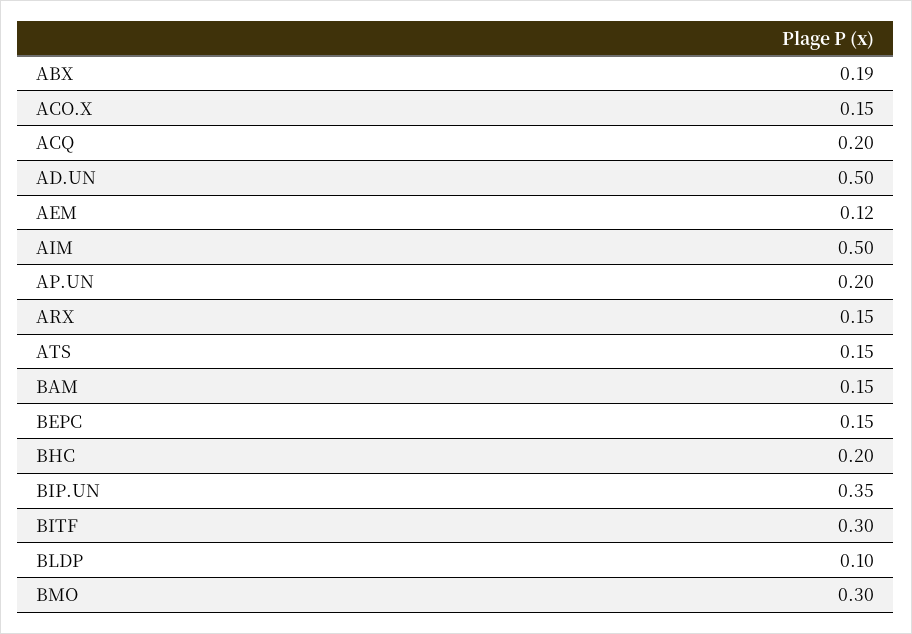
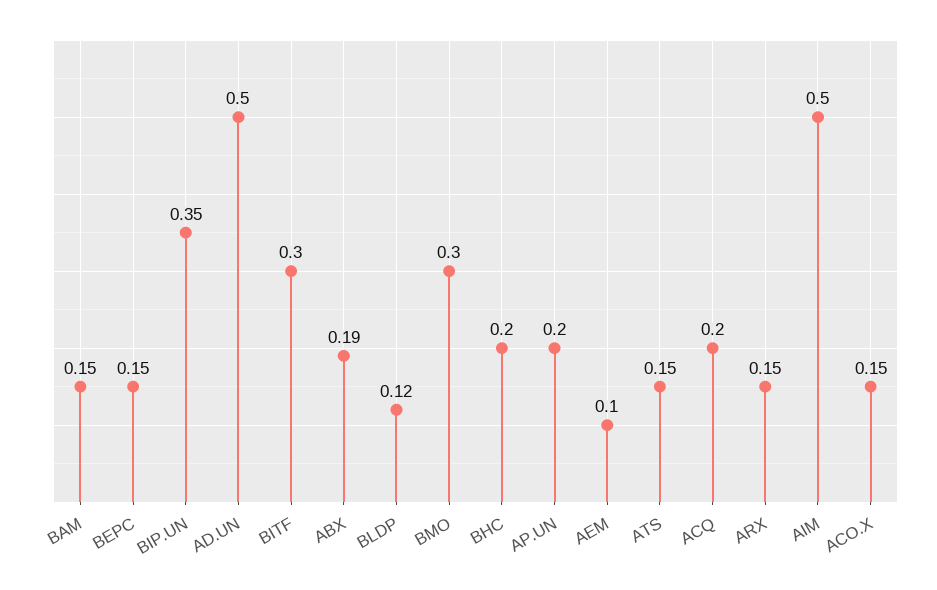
AEM: 0.12 -> 0.1
BLDP: 0.1 -> 0.12

